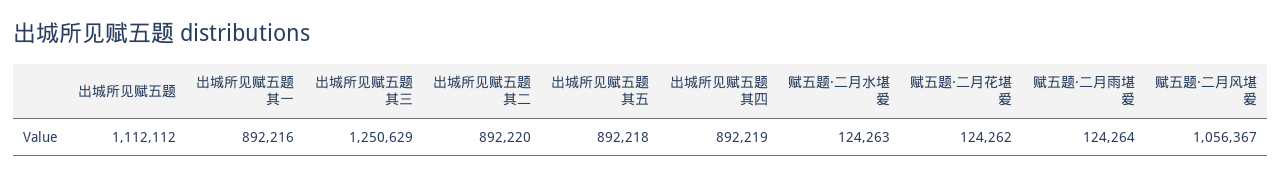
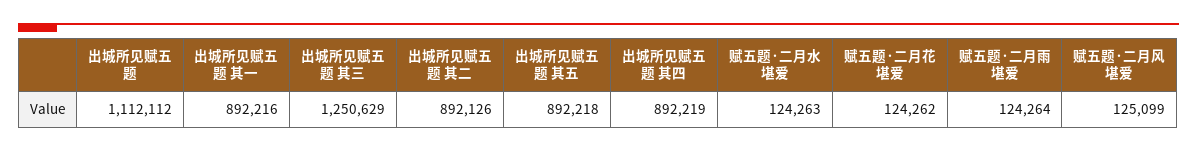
出城所见赋五题 其二: 892220 -> 892126
赋五题·二月风堪爱: 1056367 -> 125099

